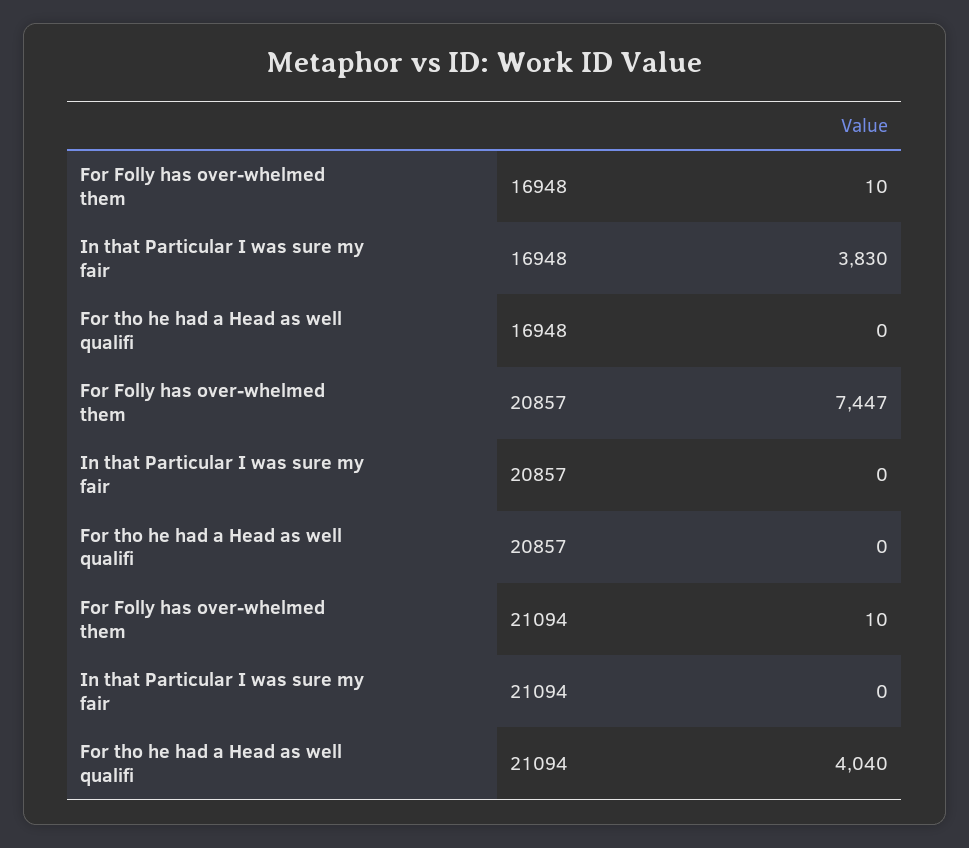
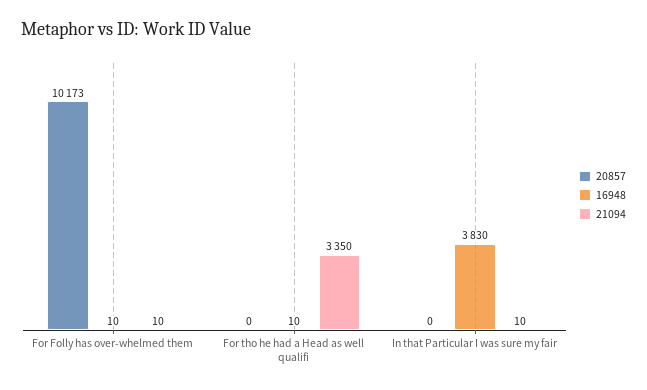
16948, For tho he had a Head as well qualifi: 0 -> 10
20857, For Folly has over-whelmed them: 7447 -> 10173
21094, In that Particular I was sure my fair: 0 -> 10
21094, For tho he had a Head as well qualifi: 4040 -> 3350

